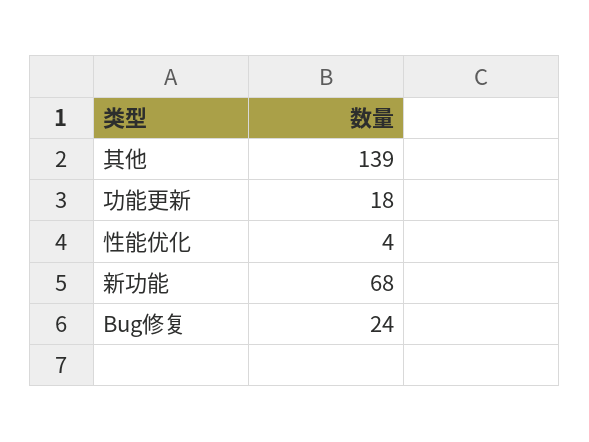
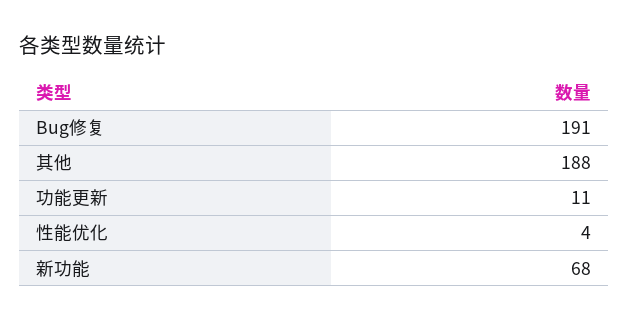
其他: 139 -> 188
功能更新: 18 -> 11
Bug修复: 24 -> 191

